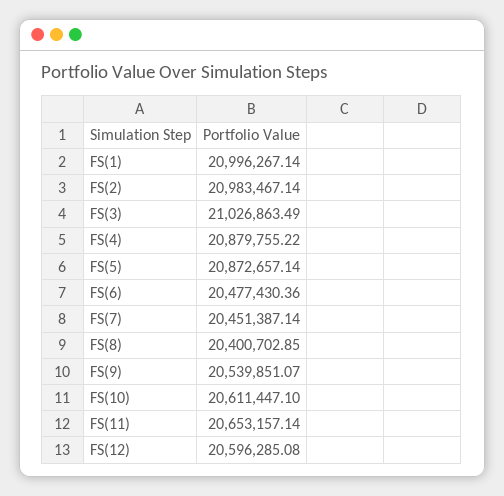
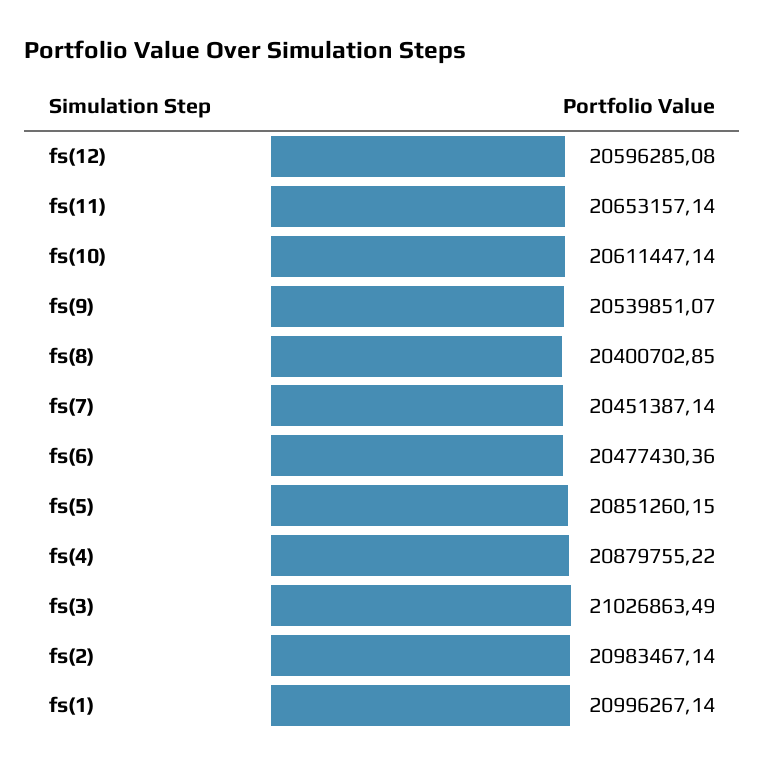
FS(5): 20872657.14 -> 20851260.15
FS(10): 20611447.1 -> 20611447.14

